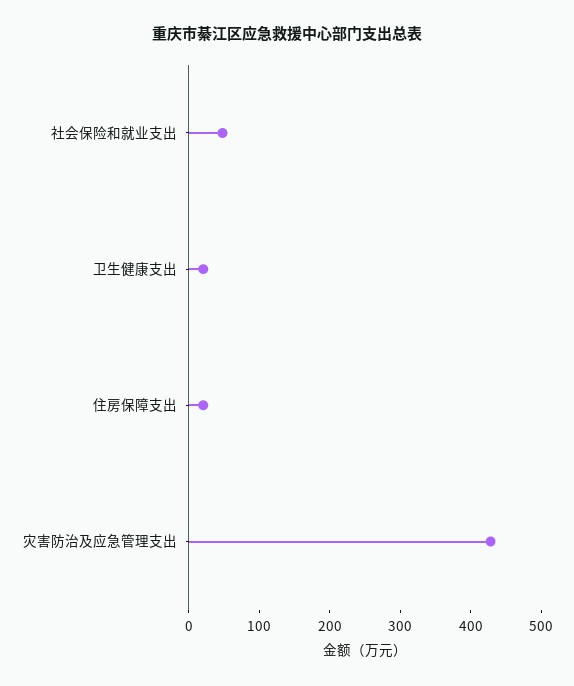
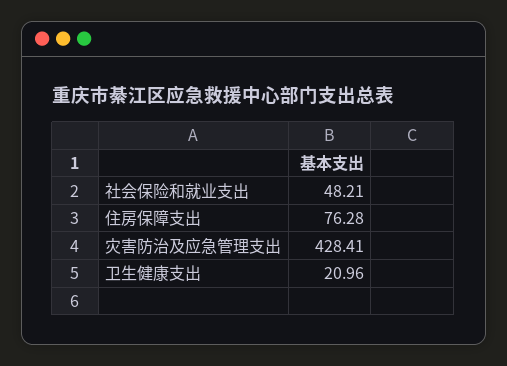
住房保障支出: 20 -> 76.28

